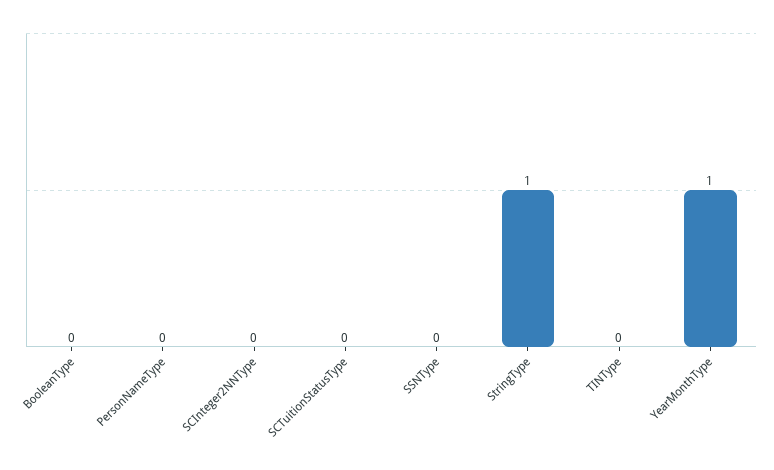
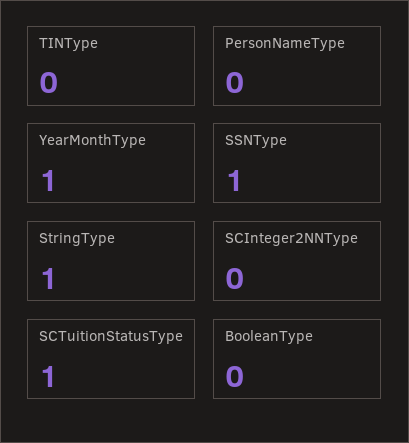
SCTuitionStatusType: 0 -> 1
SSNType: 0 -> 1

